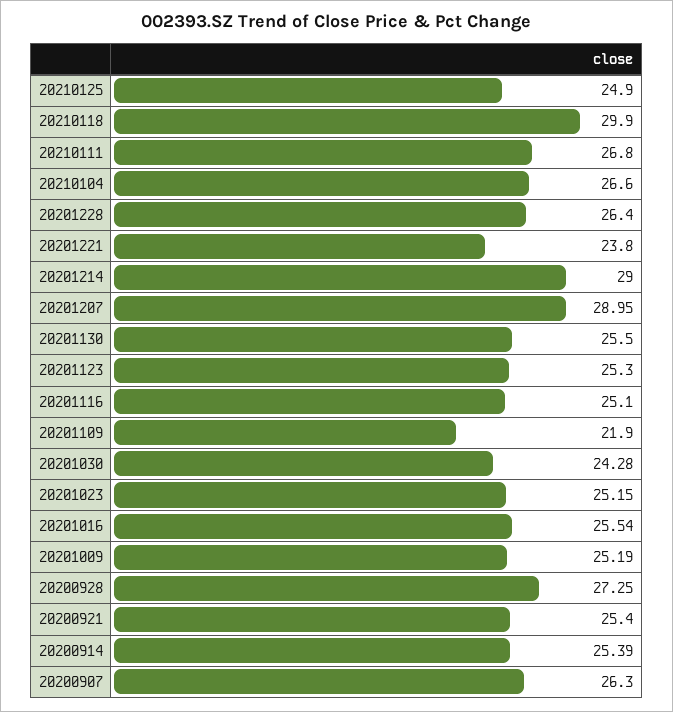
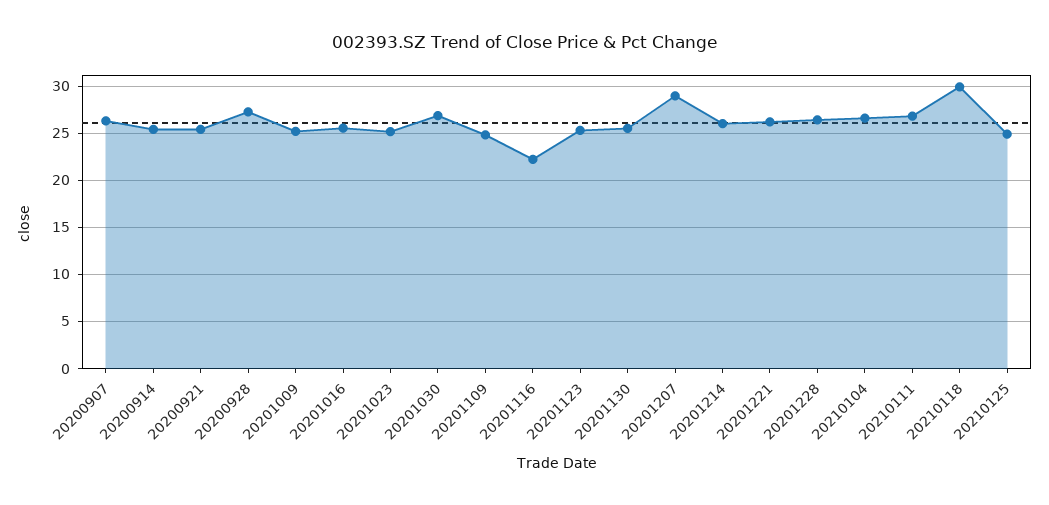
20201221: 23.8 -> 26
20201214: 29 -> 26
20201116: 25.1 -> 22
20201109: 21.9 -> 25
20201030: 24.28 -> 27

